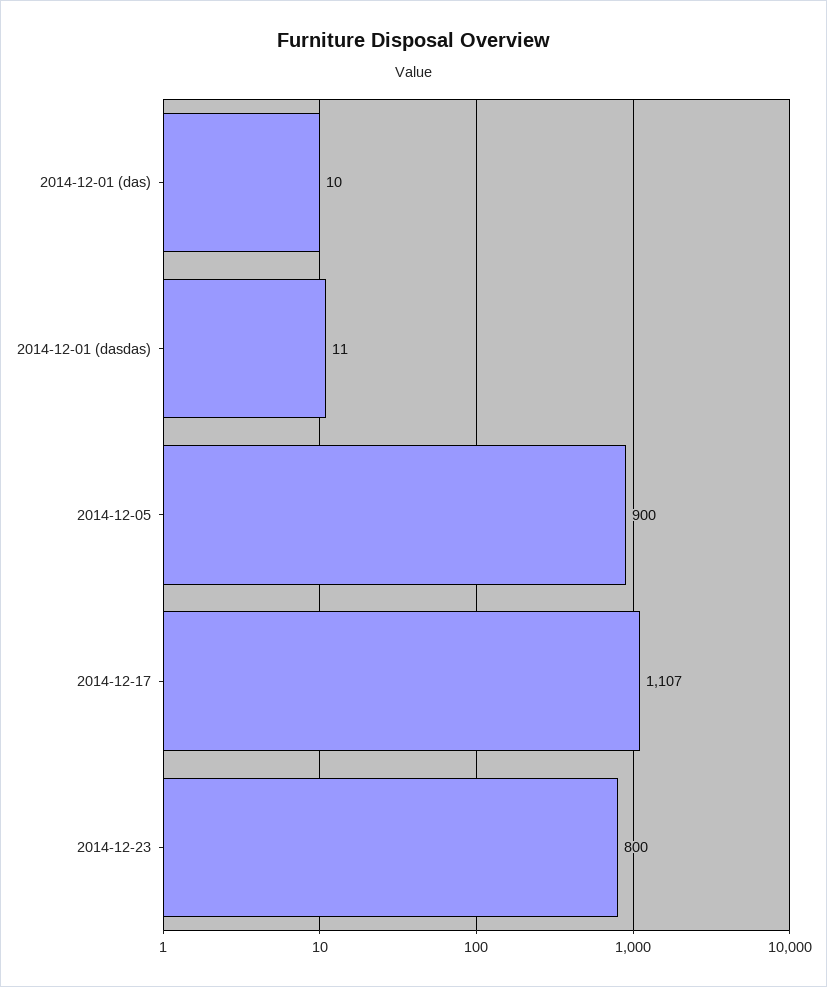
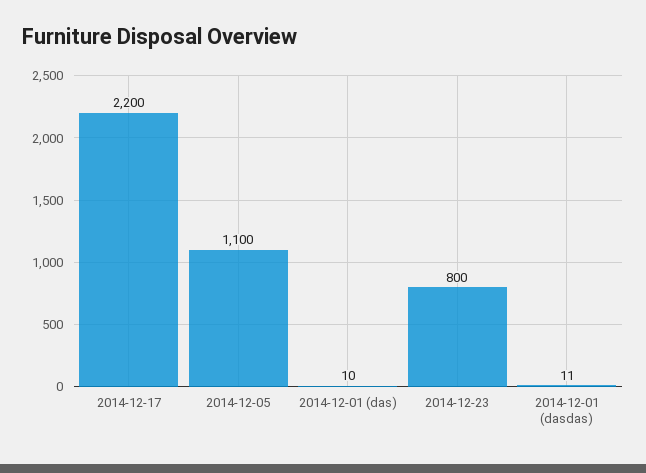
2014-12-05: 900 -> 1100
2014-12-17: 1107 -> 2200

